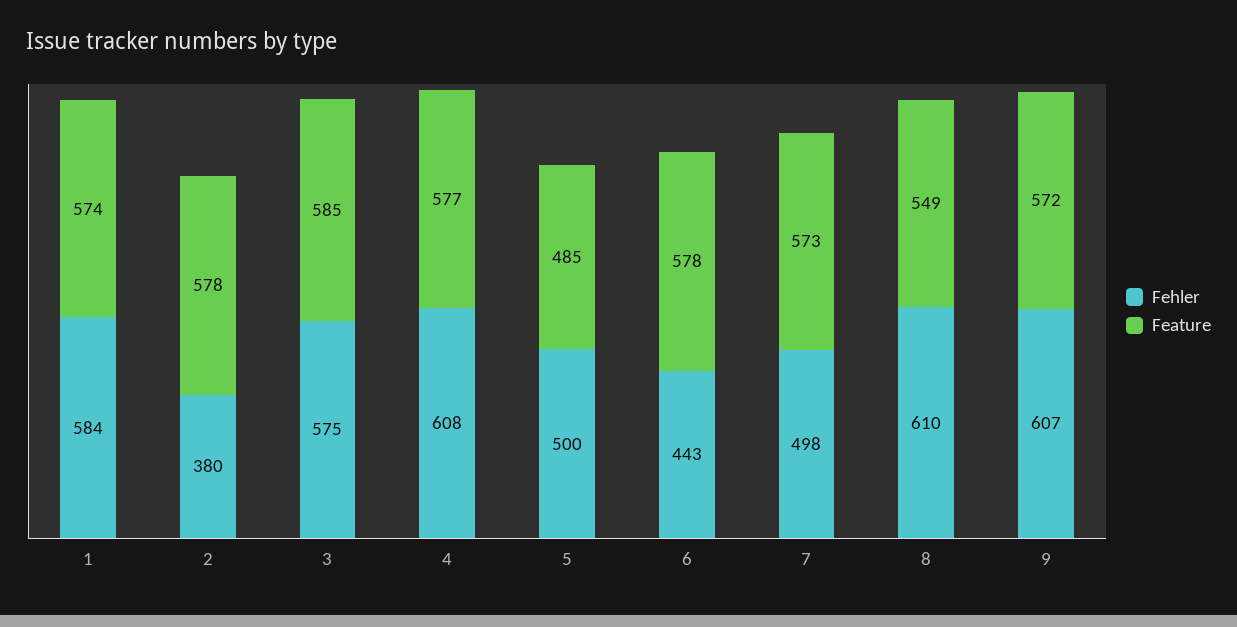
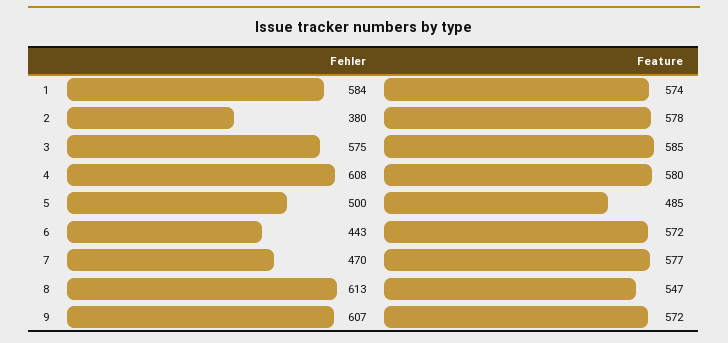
Feature, 4: 577 -> 580
Feature, 6: 578 -> 572
Fehler, 7: 498 -> 470
Feature, 7: 573 -> 577
Fehler, 8: 610 -> 613
Feature, 8: 549 -> 547

